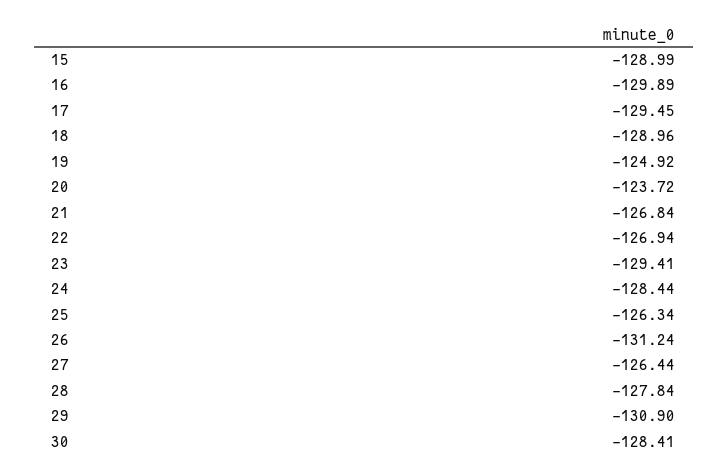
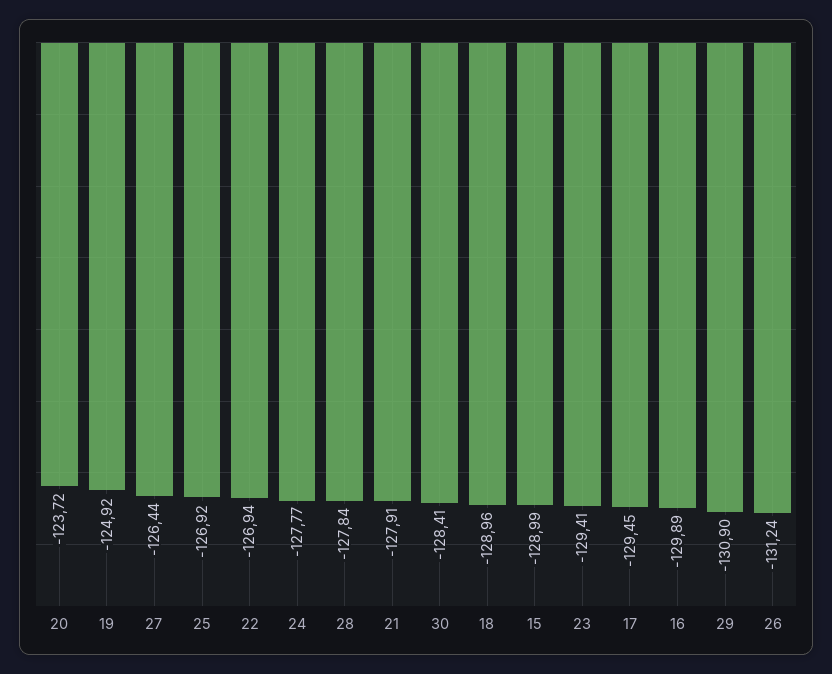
21: -126.84 -> -127.91
24: -128.44 -> -127.77
25: -126.34 -> -126.92

